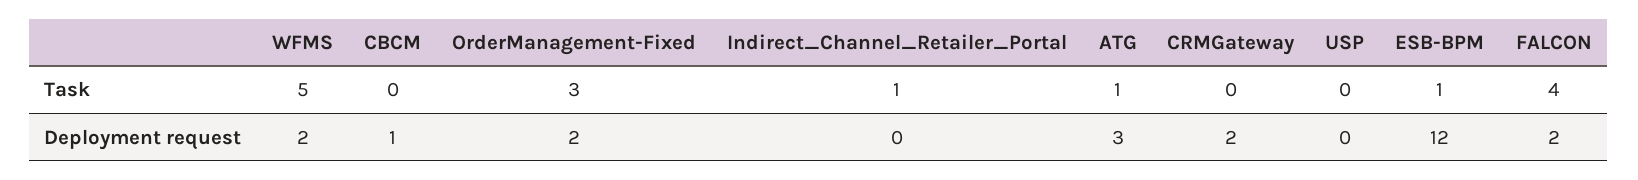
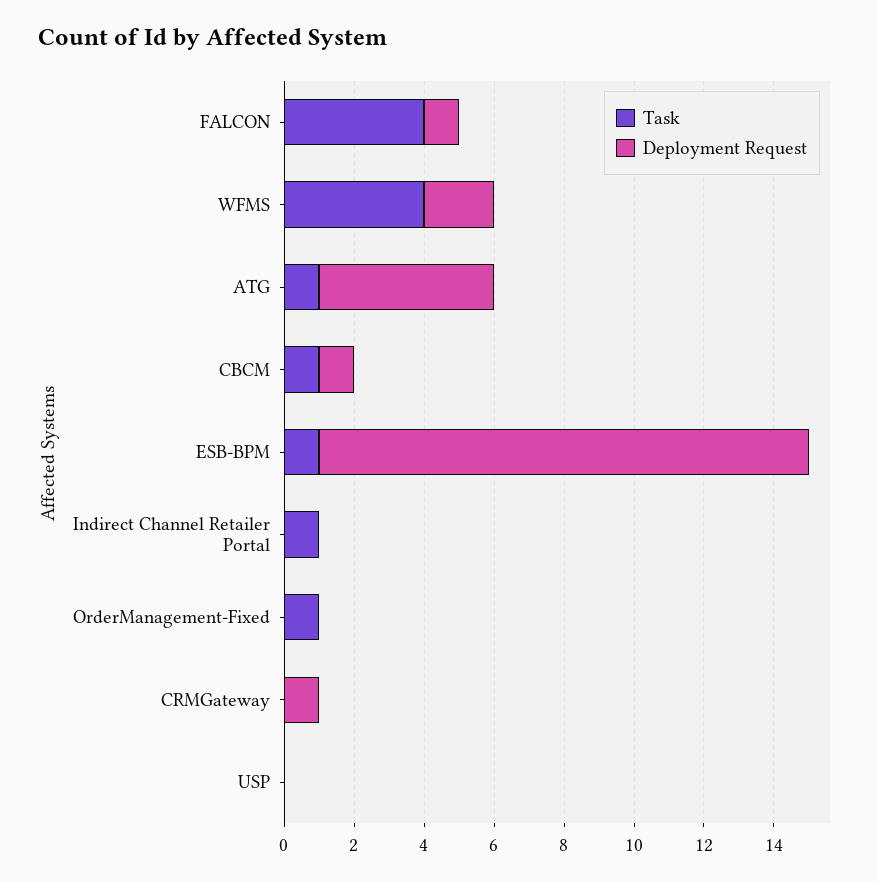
Task, WFMS: 5 -> 4
Task, CBCM: 0 -> 1
Task, OrderManagement-Fixed: 3 -> 1
Deployment request, OrderManagement-Fixed: 2 -> 0
Deployment request, ATG: 3 -> 5
Deployment request, CRMGateway: 2 -> 1
Deployment request, ESB-BPM: 12 -> 14
Deployment request, FALCON: 2 -> 1

